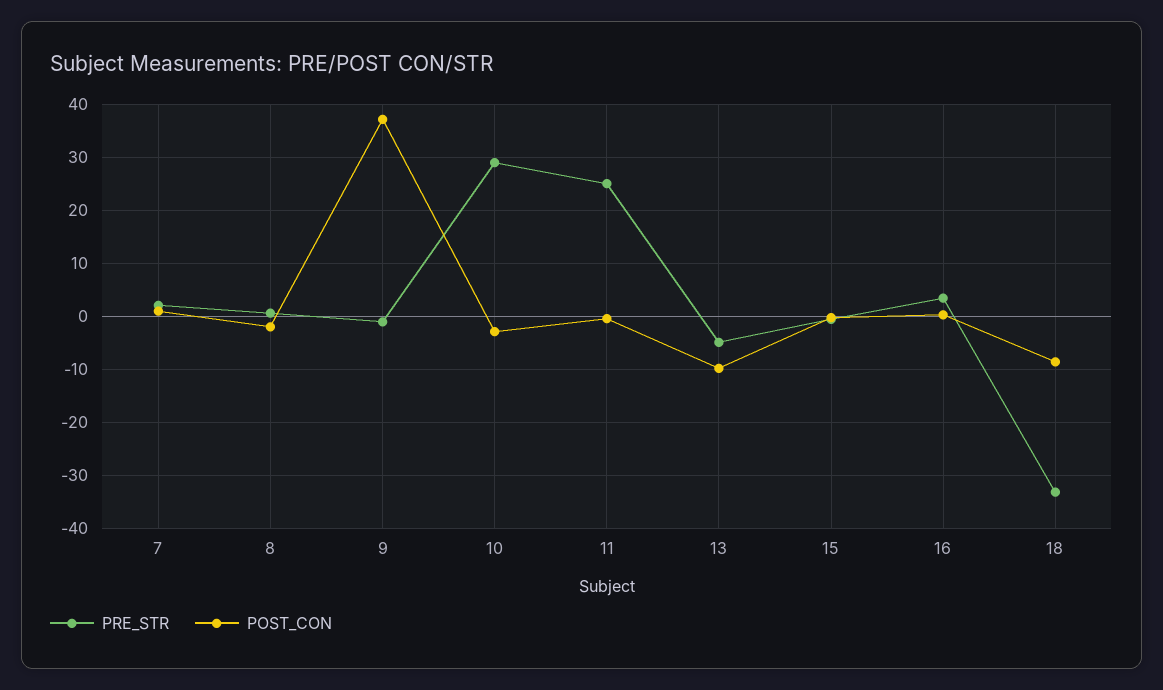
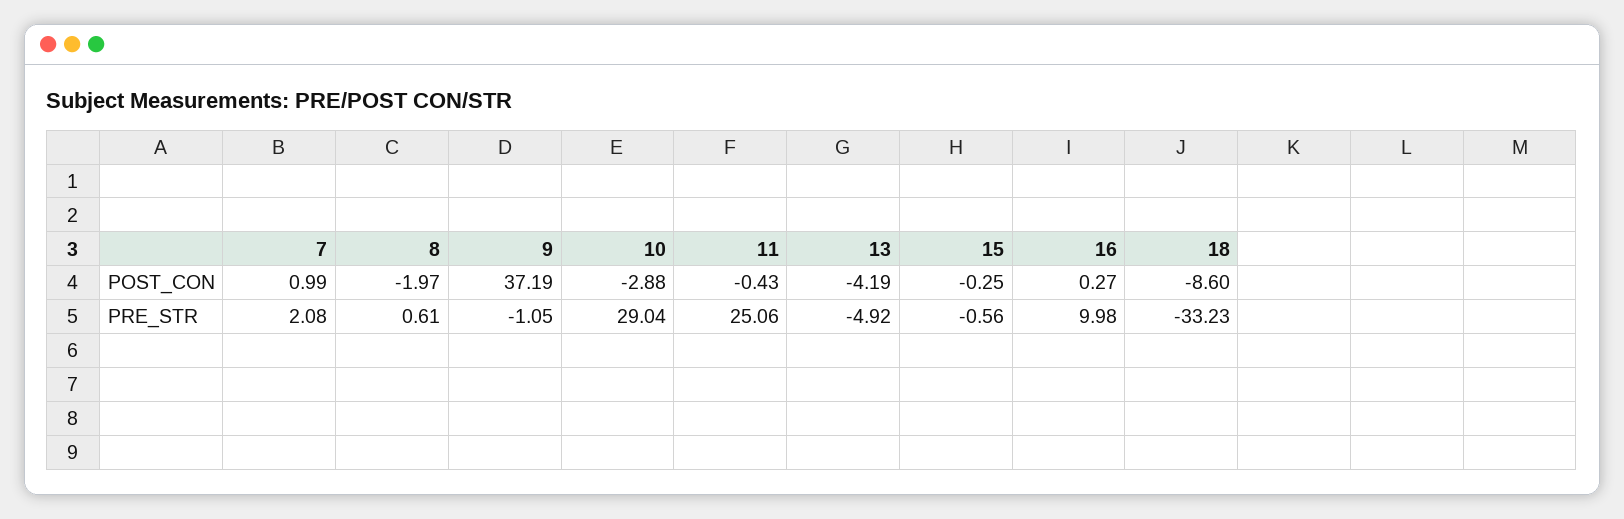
POST_CON, 13: -10 -> -4.19
PRE_STR, 16: 4 -> 9.98

